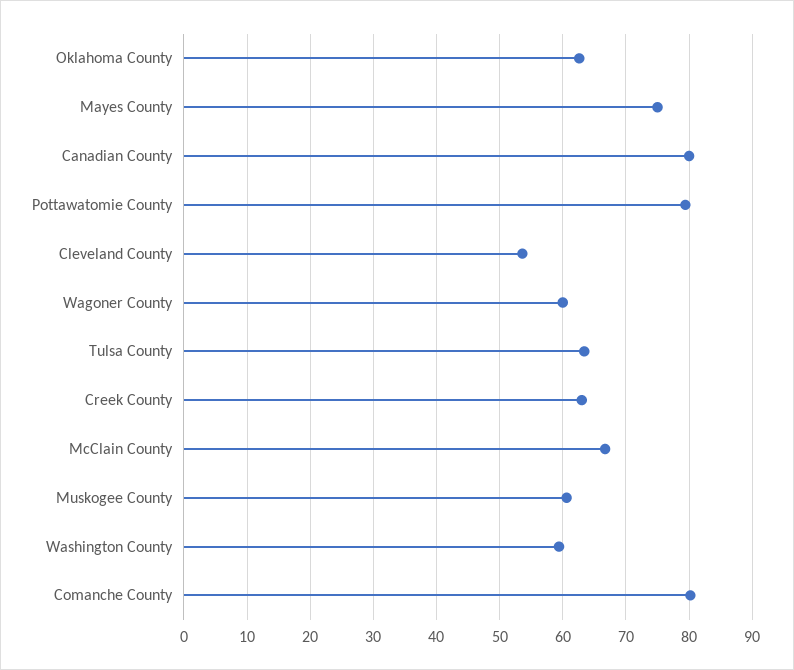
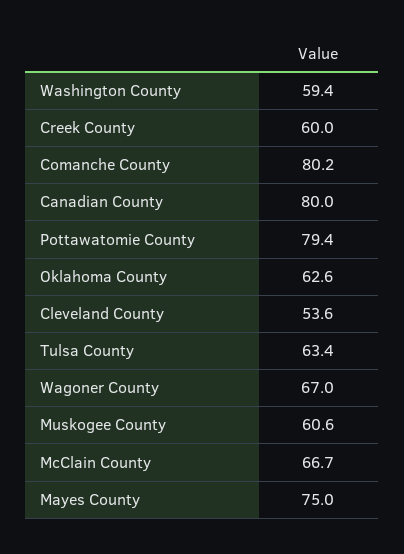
Wagoner County: 60 -> 67
Creek County: 63 -> 60

